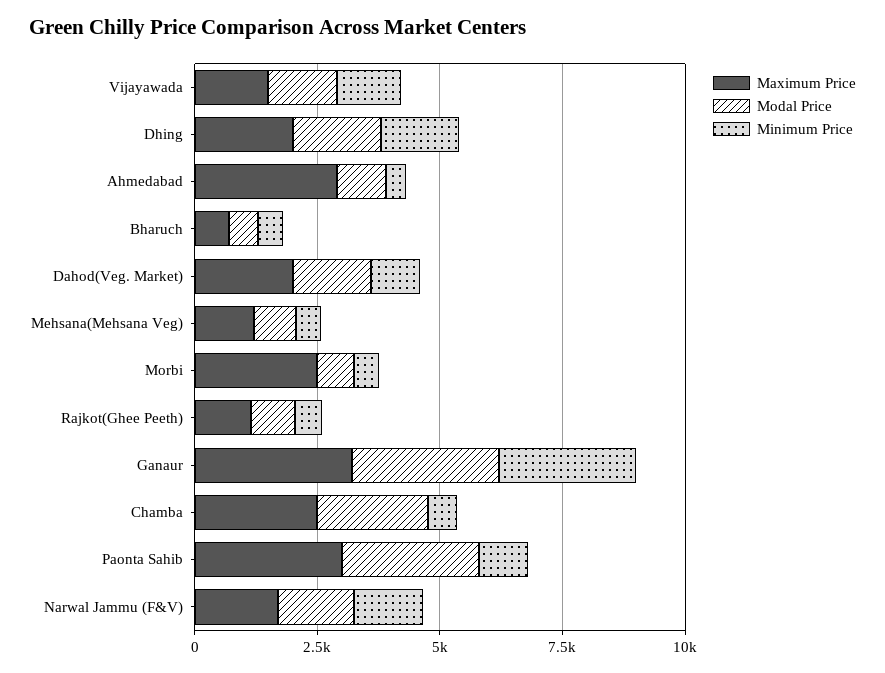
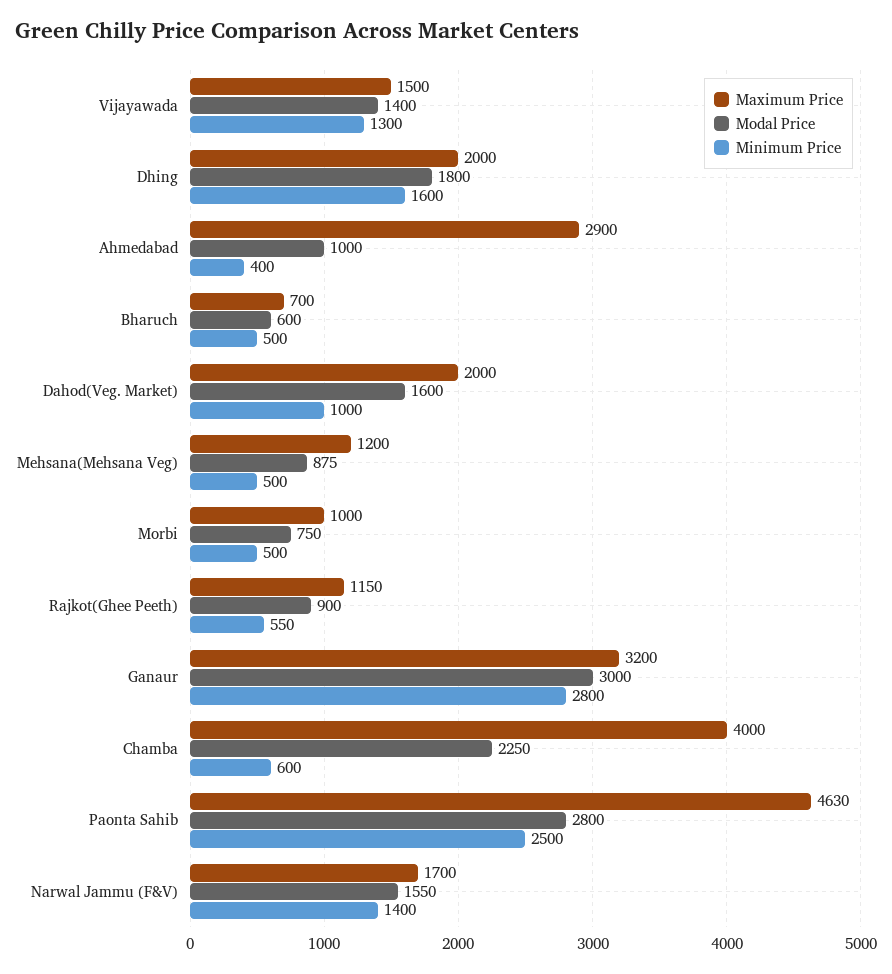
Maximum Price, Morbi: 2500 -> 1000
Maximum Price, Chamba: 2500 -> 4000
Maximum Price, Paonta Sahib: 3000 -> 4630
Minimum Price, Paonta Sahib: 1000 -> 2500

